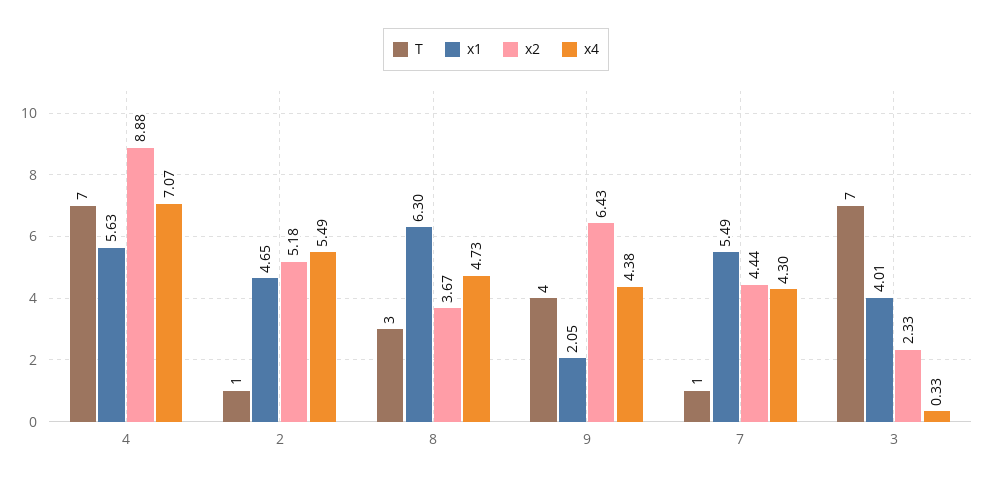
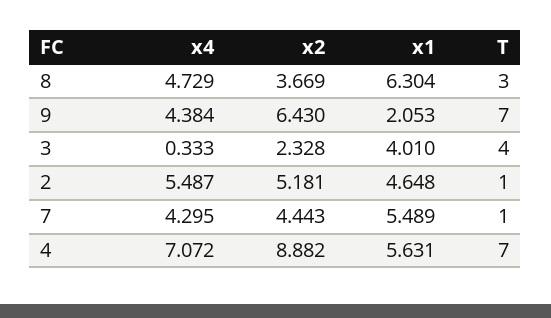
T, 9: 4 -> 7
T, 3: 7 -> 4

